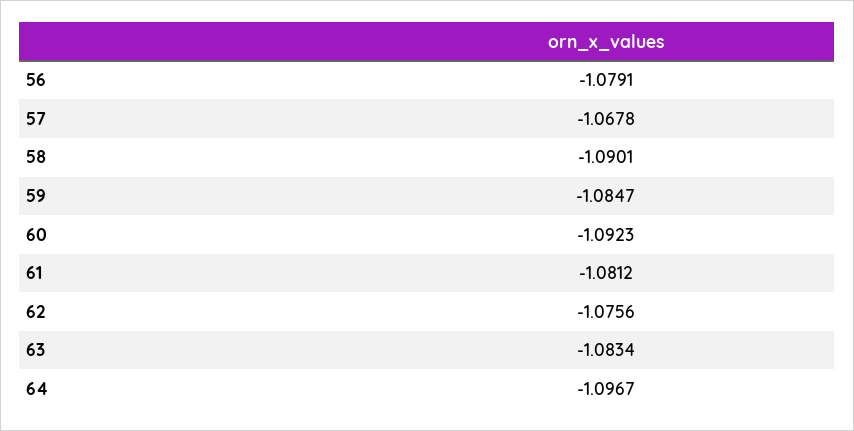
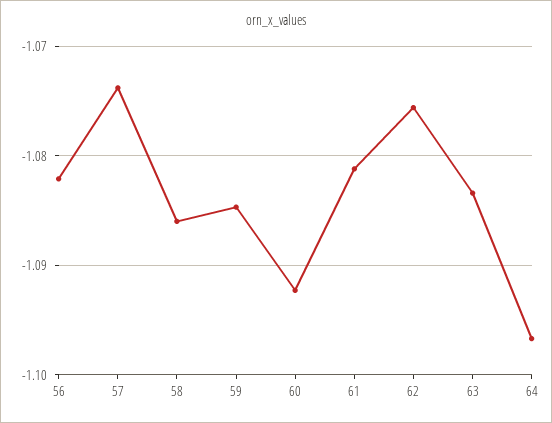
56: -1.0791 -> -1.082
57: -1.0678 -> -1.074
58: -1.0901 -> -1.086

